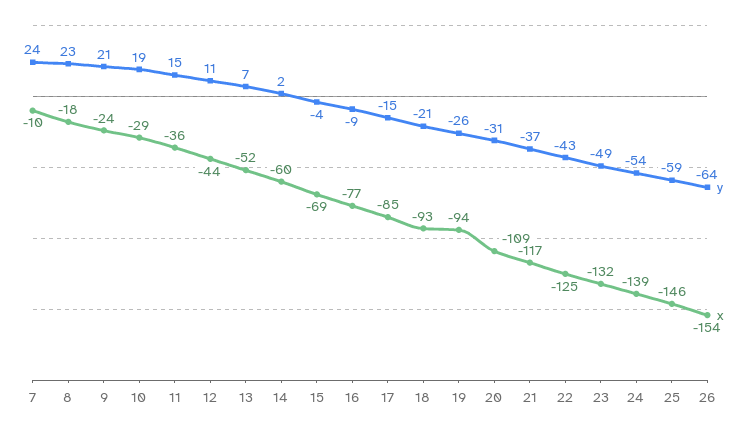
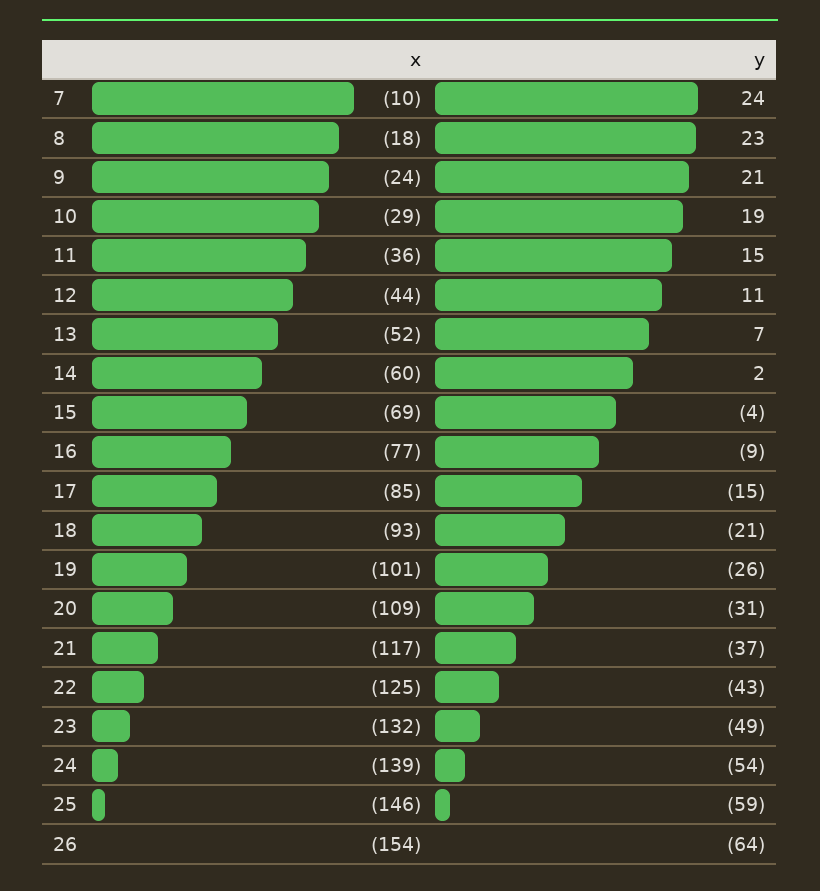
x, 19: -94 -> -101

